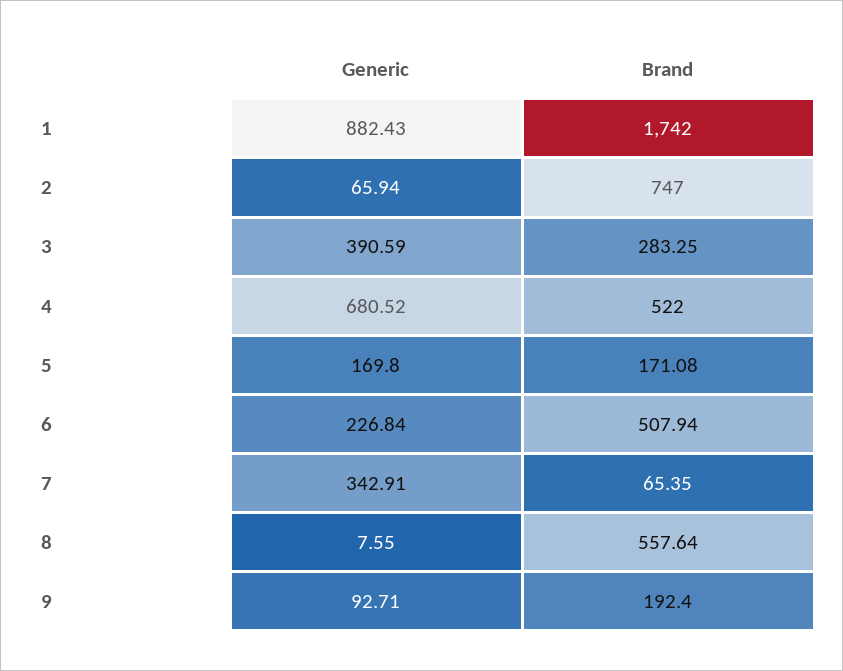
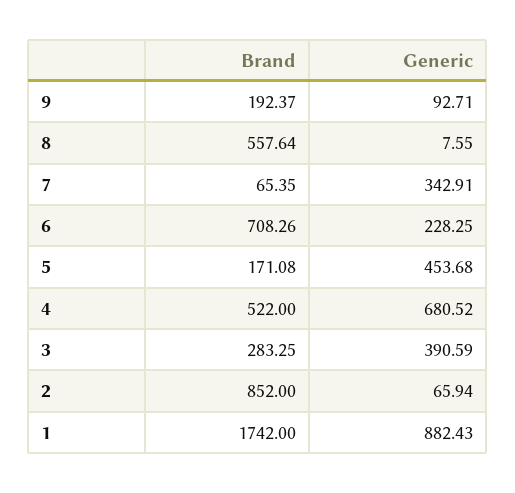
Brand, 2: 747 -> 852
Generic, 5: 169.8 -> 453.68
Generic, 6: 226.84 -> 228.25
Brand, 6: 507.94 -> 708.26
Brand, 9: 192.4 -> 192.37

